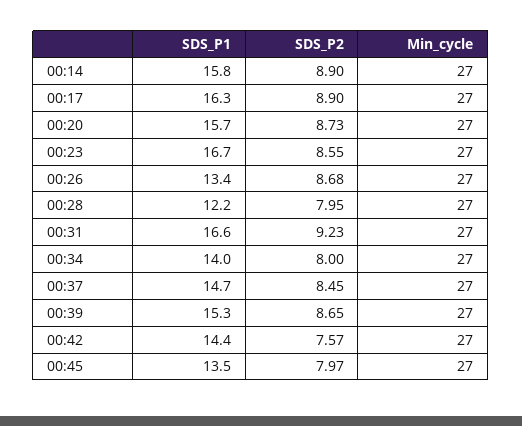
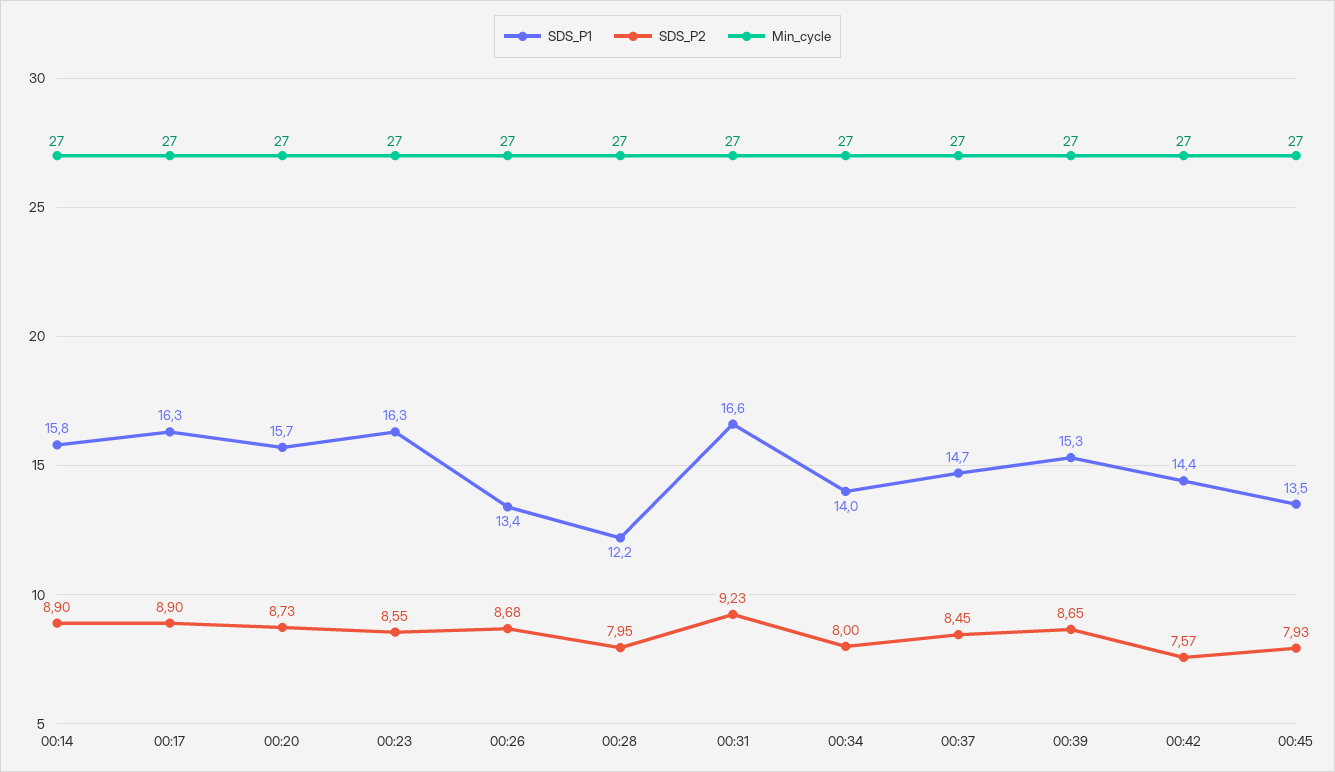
SDS_P1, 00:23: 16.7 -> 16.3
SDS_P2, 00:45: 7.97 -> 7.93

